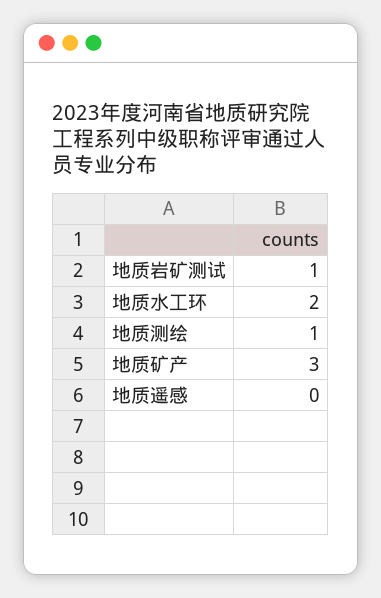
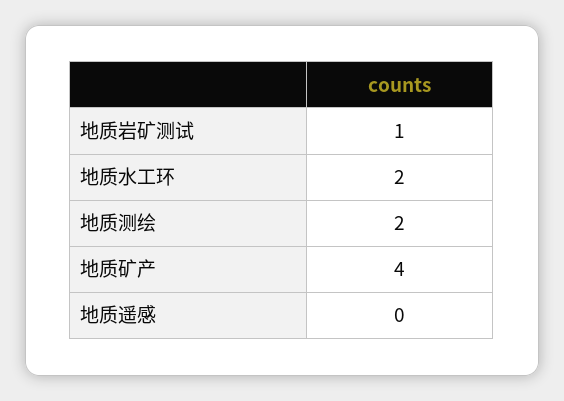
地质测绘: 1 -> 2
地质矿产: 3 -> 4

